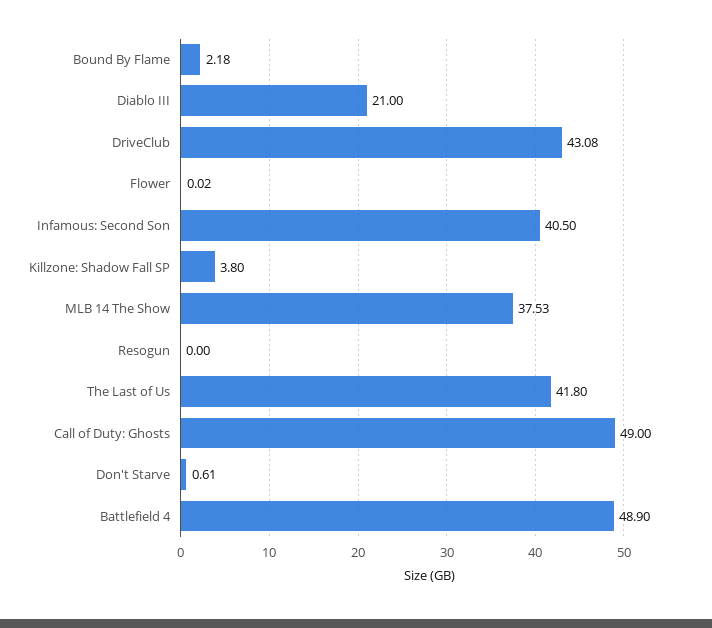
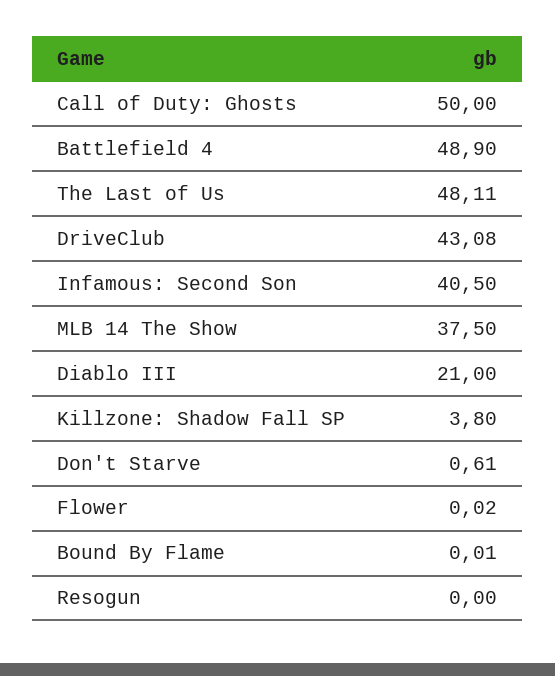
Bound By Flame: 2.18 -> 0.01
MLB 14 The Show: 37.53 -> 37.5
The Last of Us: 41.8 -> 48.11
Call of Duty: Ghosts: 49 -> 50

